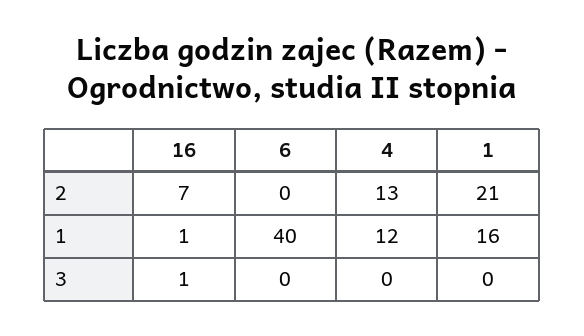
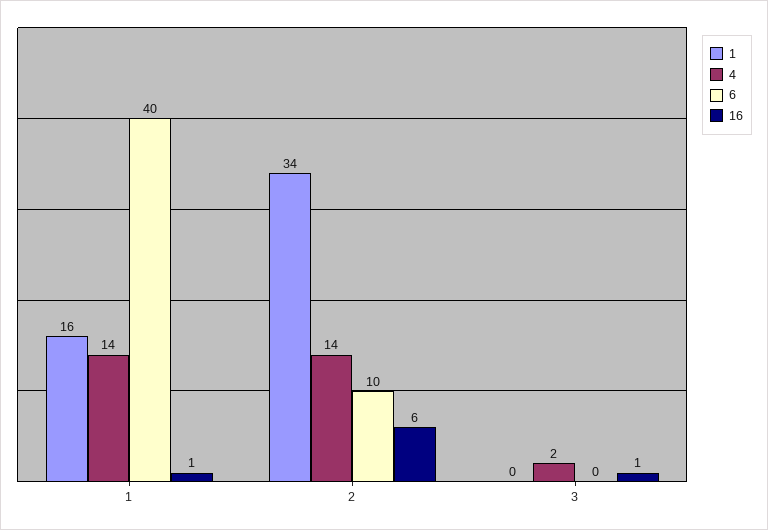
16, 2: 7 -> 6
6, 2: 0 -> 10
4, 2: 13 -> 14
1, 2: 21 -> 34
4, 1: 12 -> 14
4, 3: 0 -> 2

